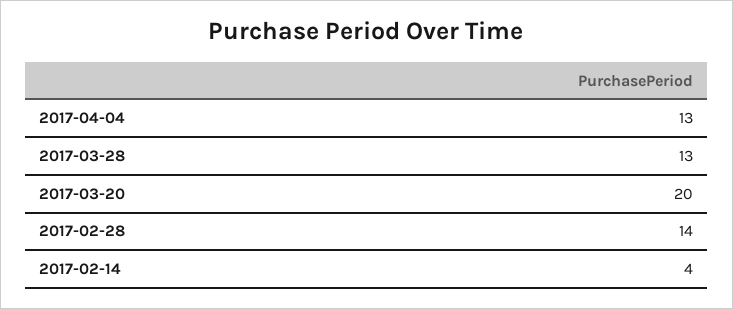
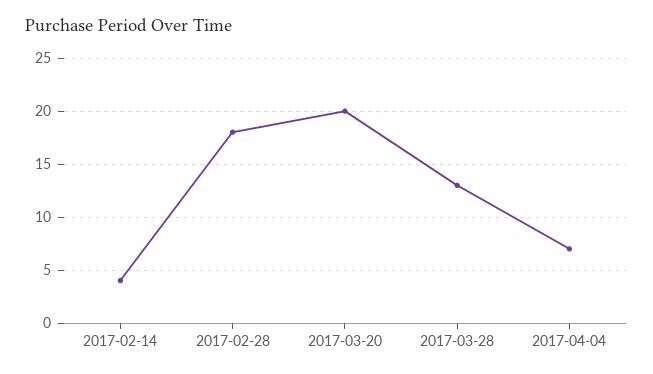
2017-04-04: 13 -> 7
2017-02-28: 14 -> 18

